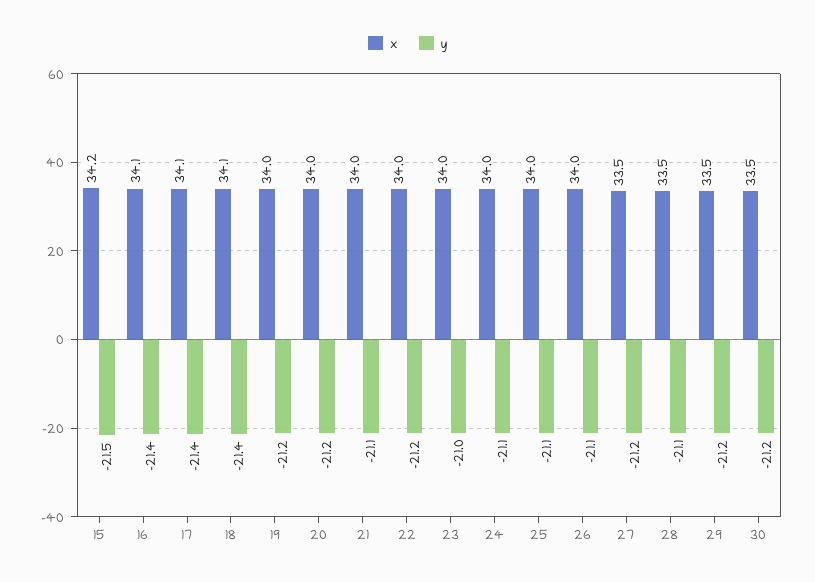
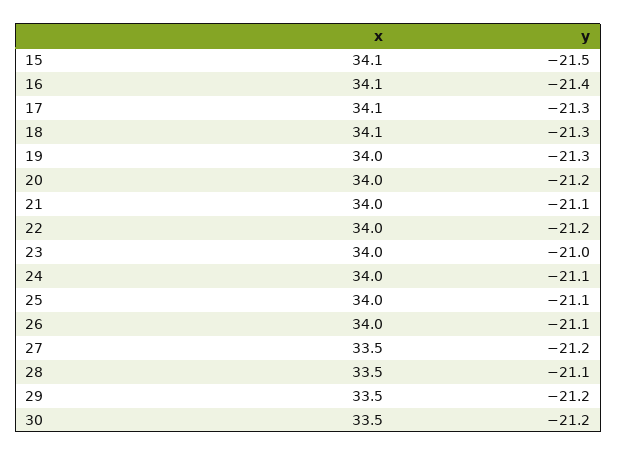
x, 15: 34.2 -> 34.1
y, 17: -21.4 -> -21.3
y, 18: -21.4 -> -21.3
y, 19: -21.2 -> -21.3

